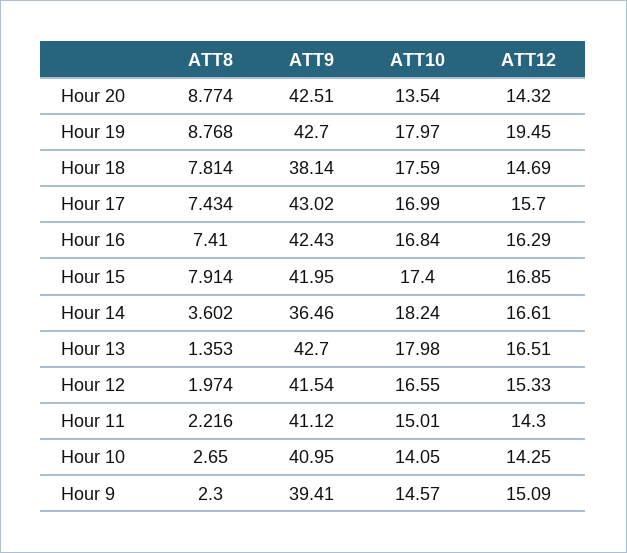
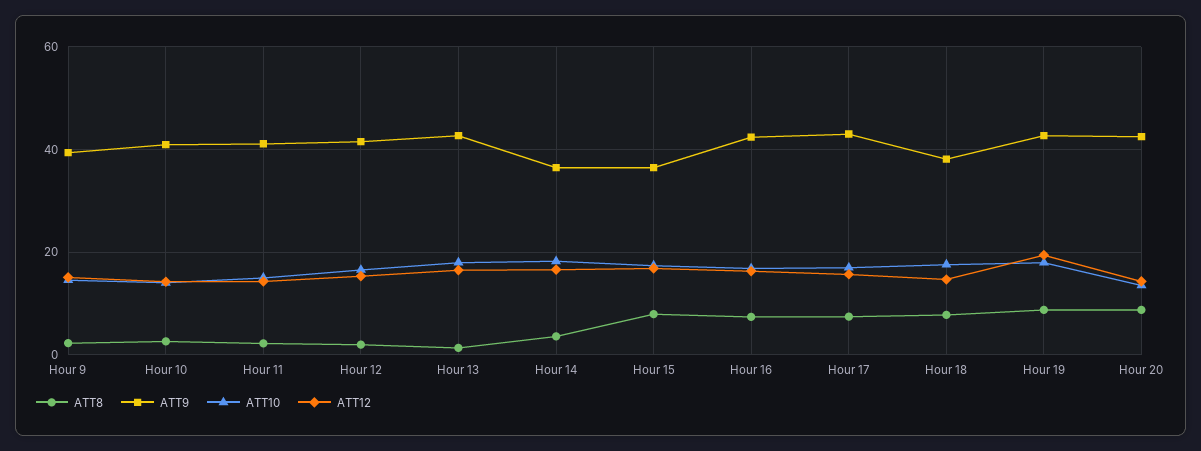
ATT9, Hour 15: 41.95 -> 36

